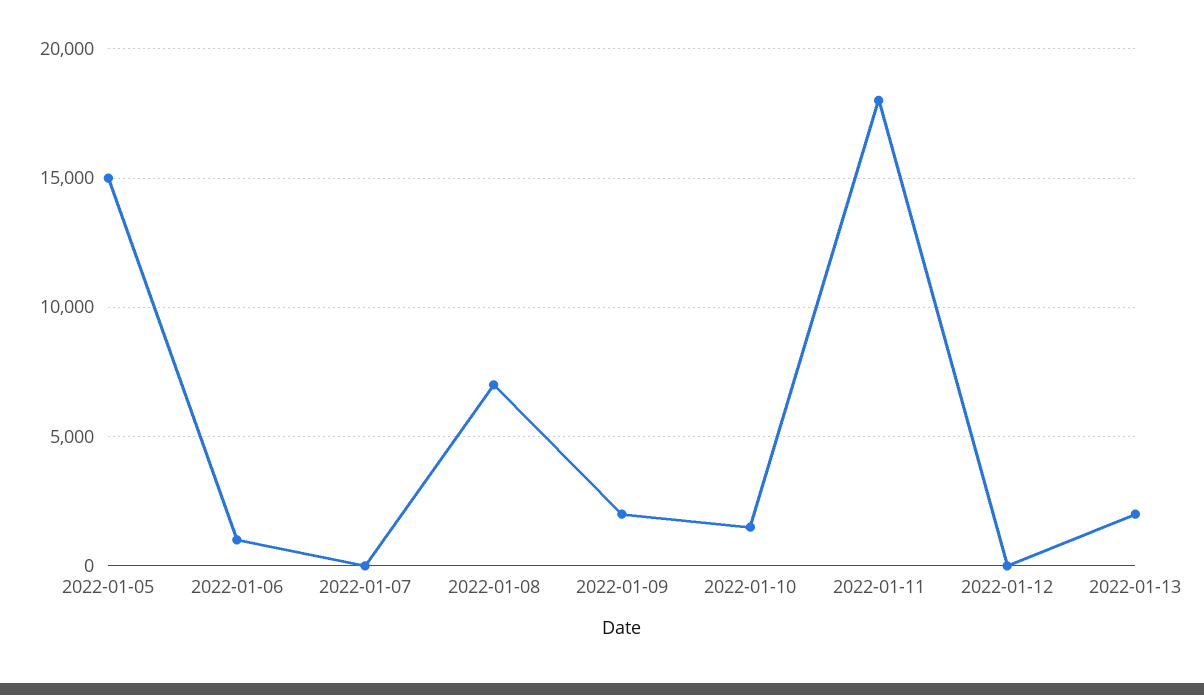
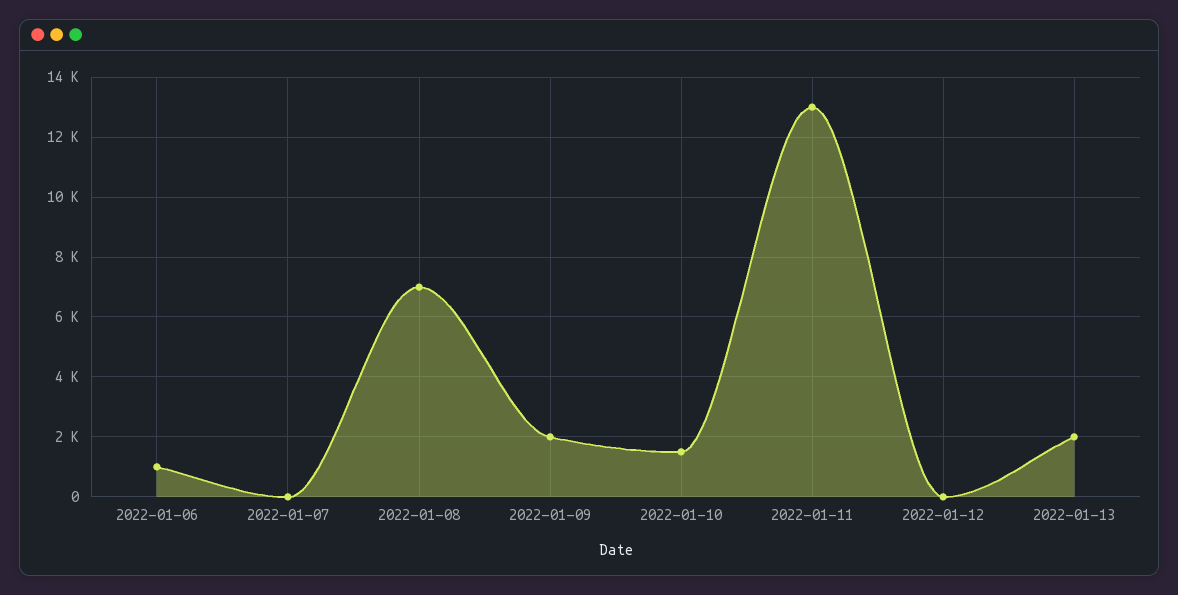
2022-01-05: 15000 -> none
2022-01-11: 18000 -> 13000

